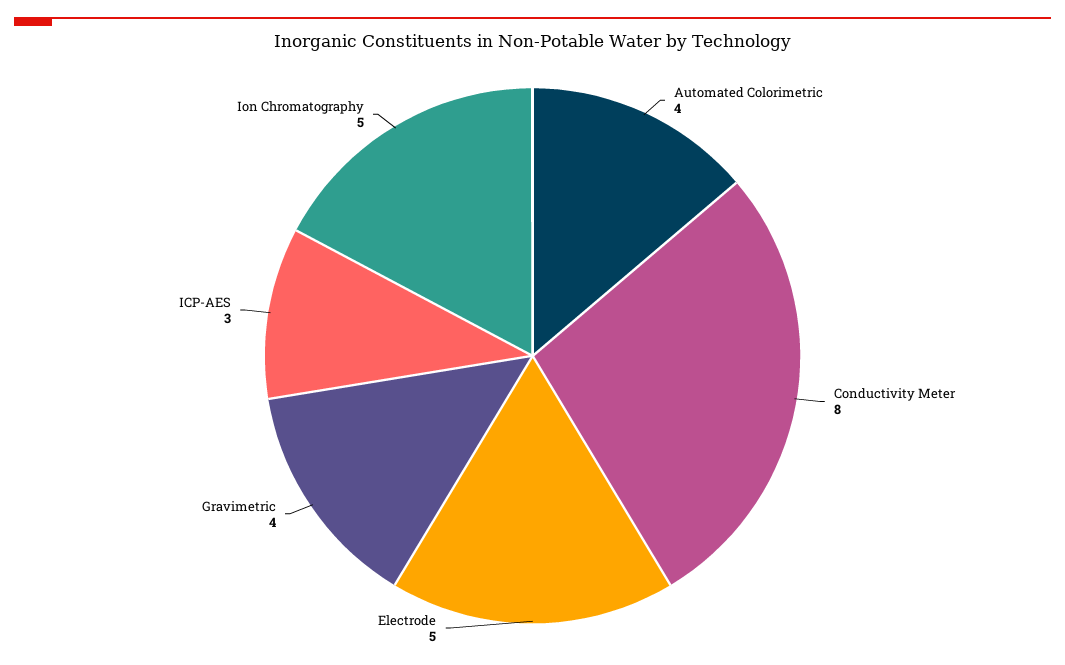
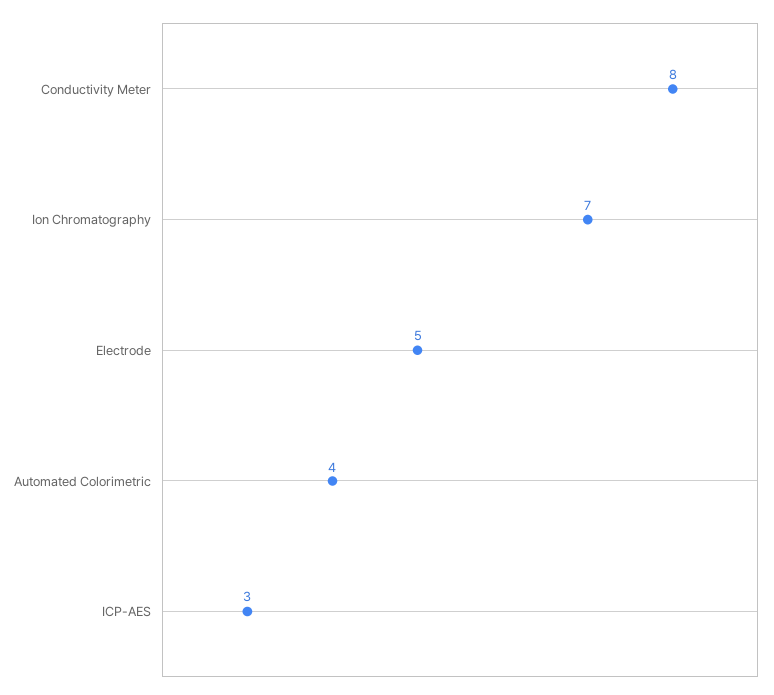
Gravimetric: 4 -> none
Ion Chromatography: 5 -> 7

